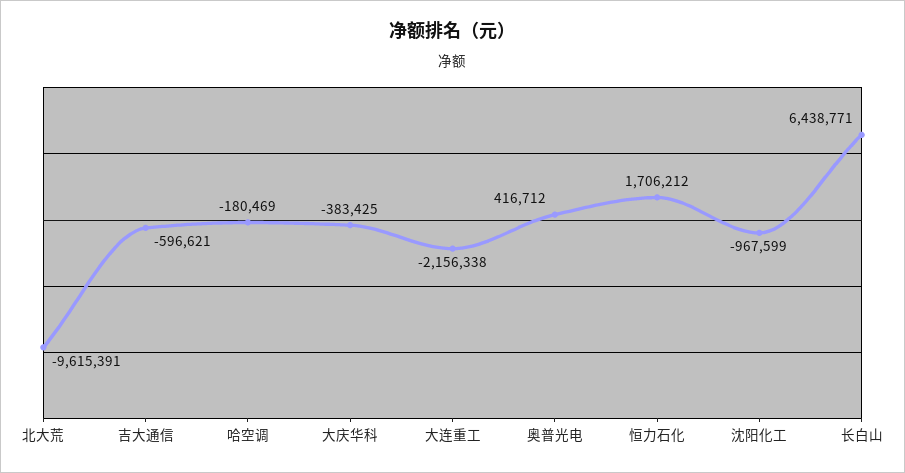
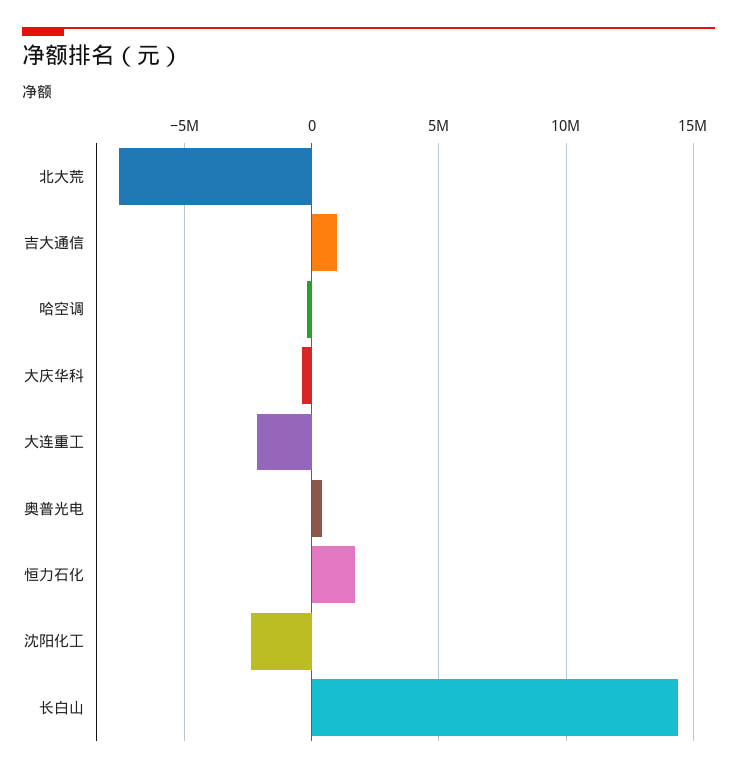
北大荒: -9615391 -> -7500000
吉大通信: -596621 -> 1000000
沈阳化工: -967599 -> -2500000
长白山: 6438771 -> 14500000

